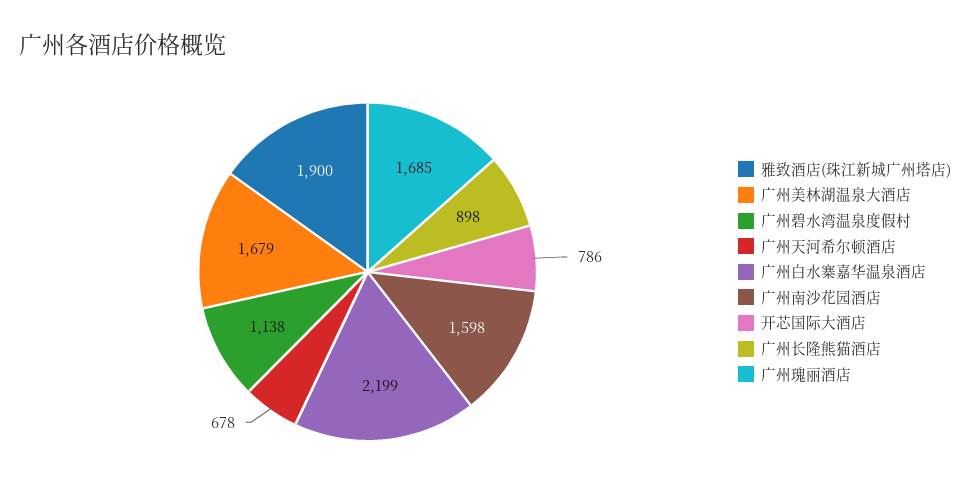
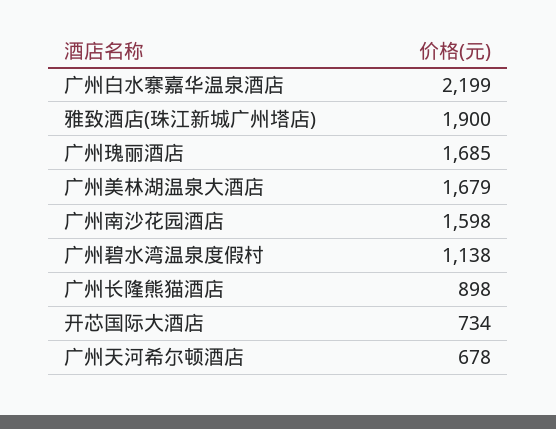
开芯国际大酒店: 786 -> 734

